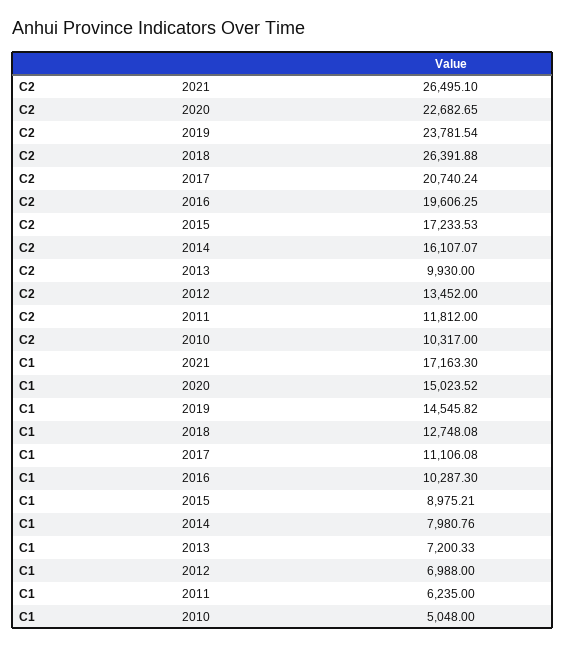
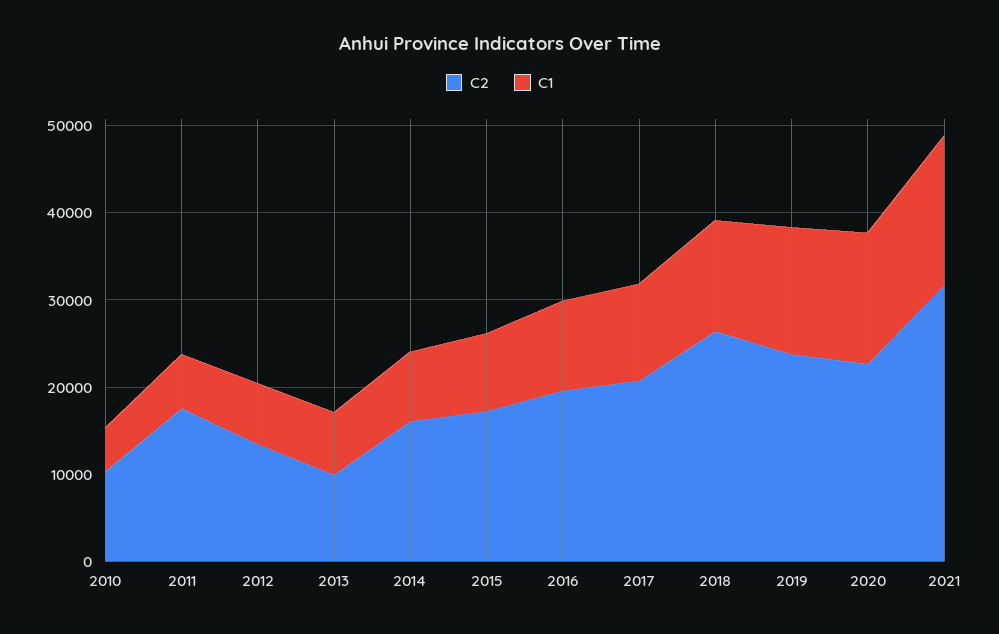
C2, 2021: 26495.1 -> 32000
C2, 2011: 11812 -> 18000

